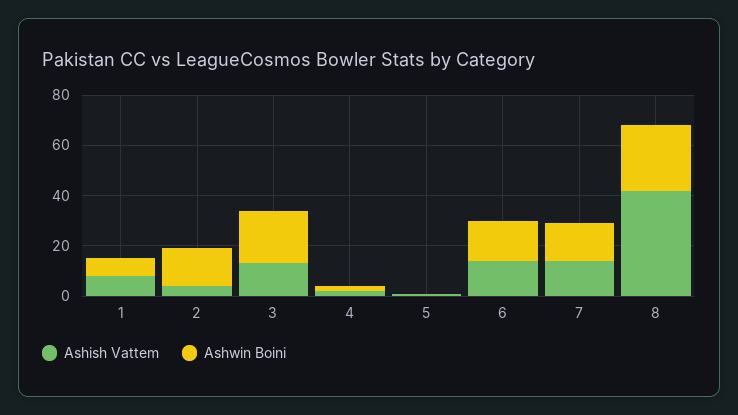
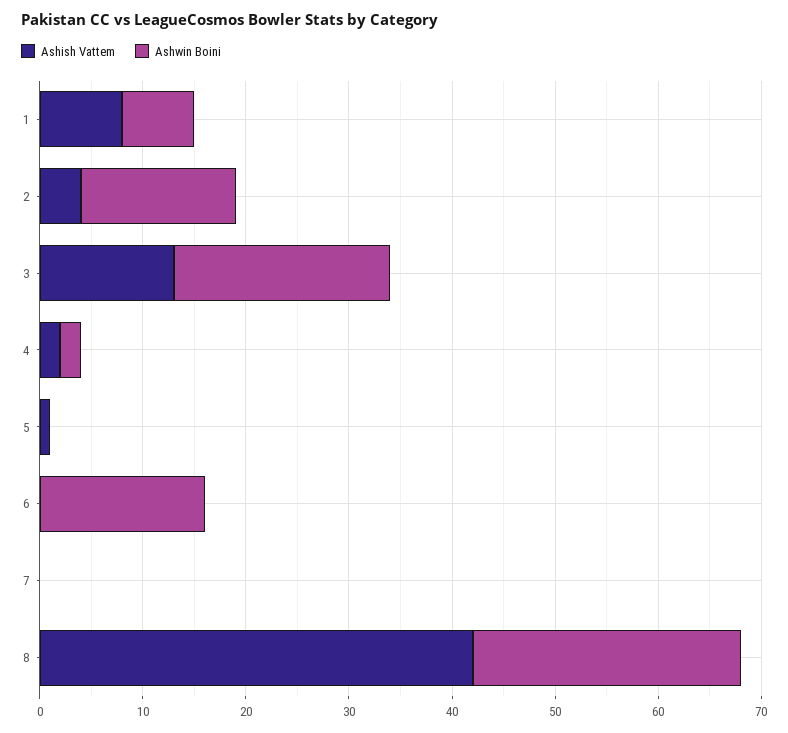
Ashish Vattem, 6: 15 -> 0
Ashish Vattem, 7: 15 -> 0
Ashwin Boini, 7: 15 -> 0

